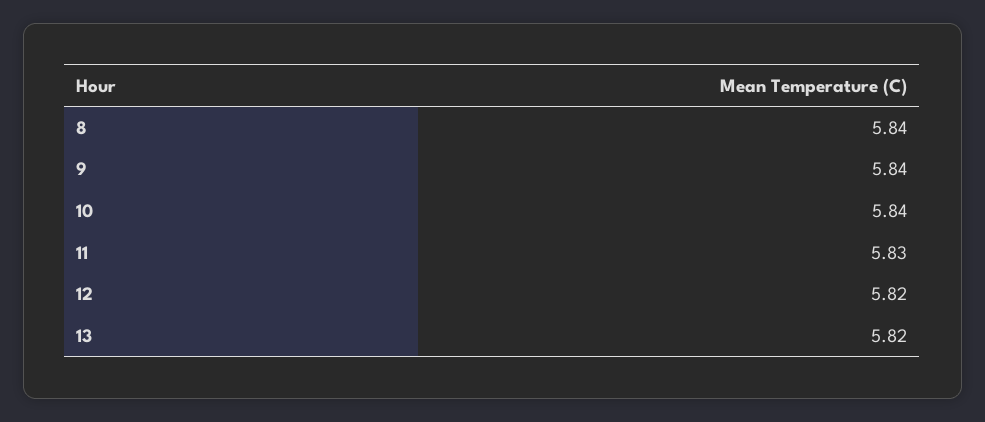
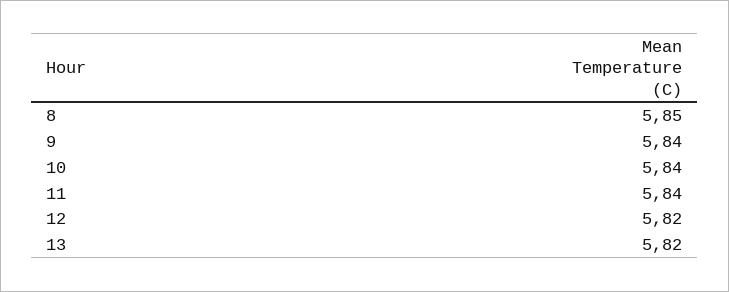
8: 5.84 -> 5.85
11: 5.83 -> 5.84

